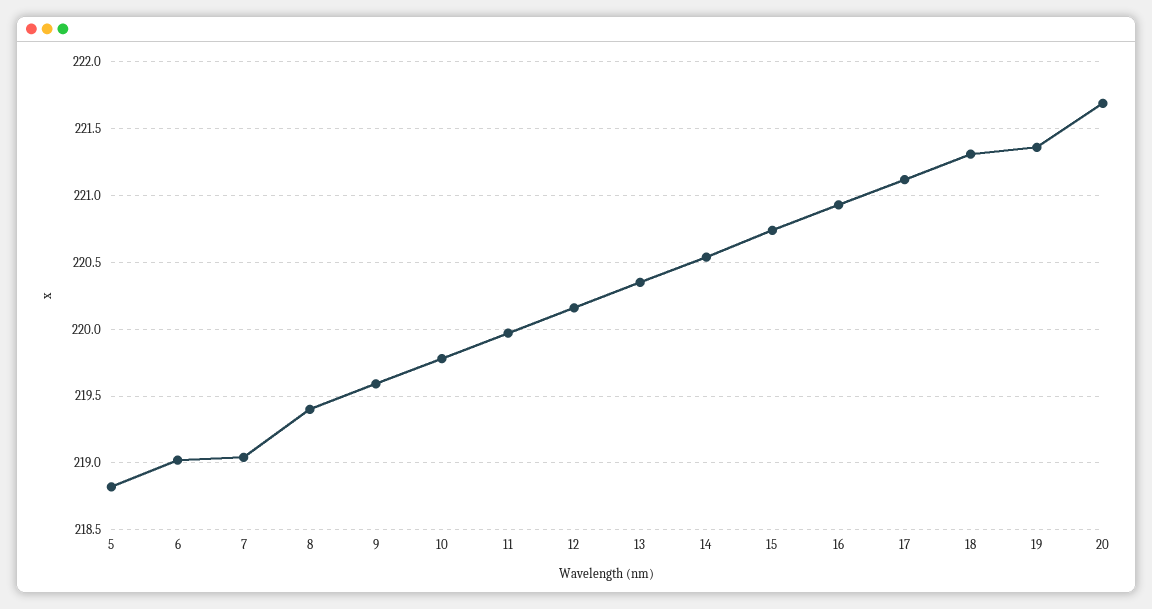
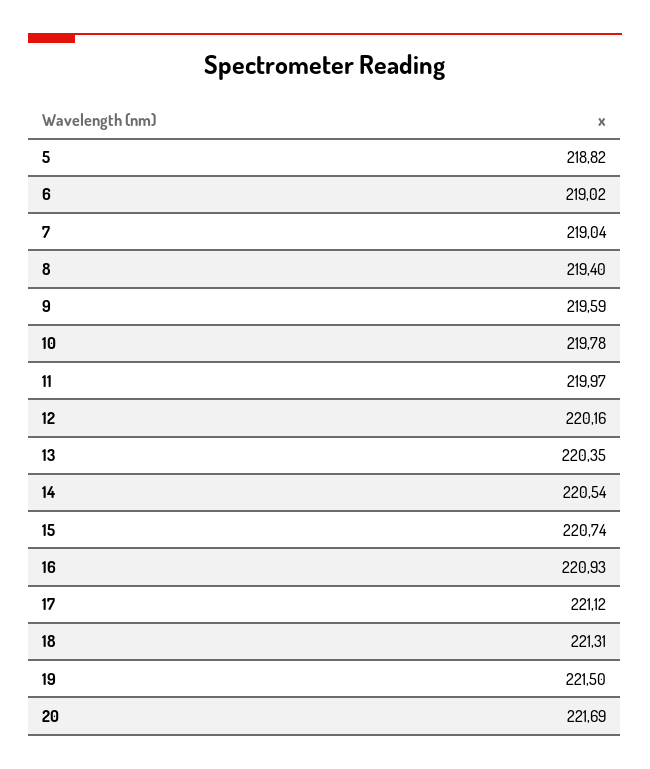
19: 221.35 -> 221.5

